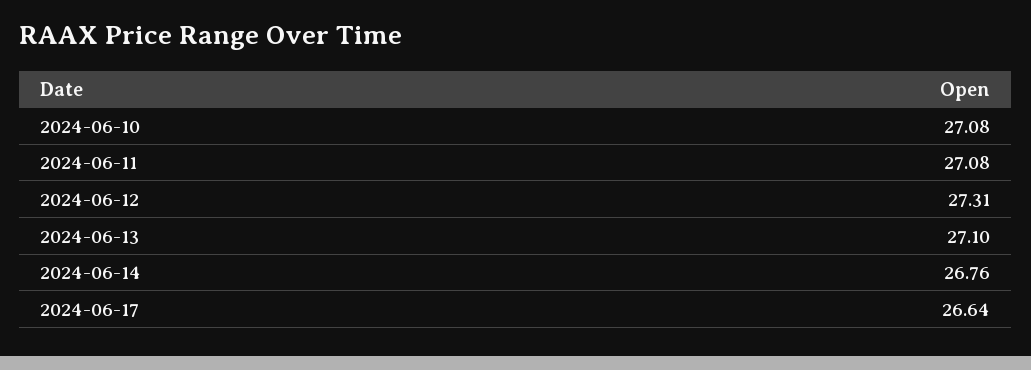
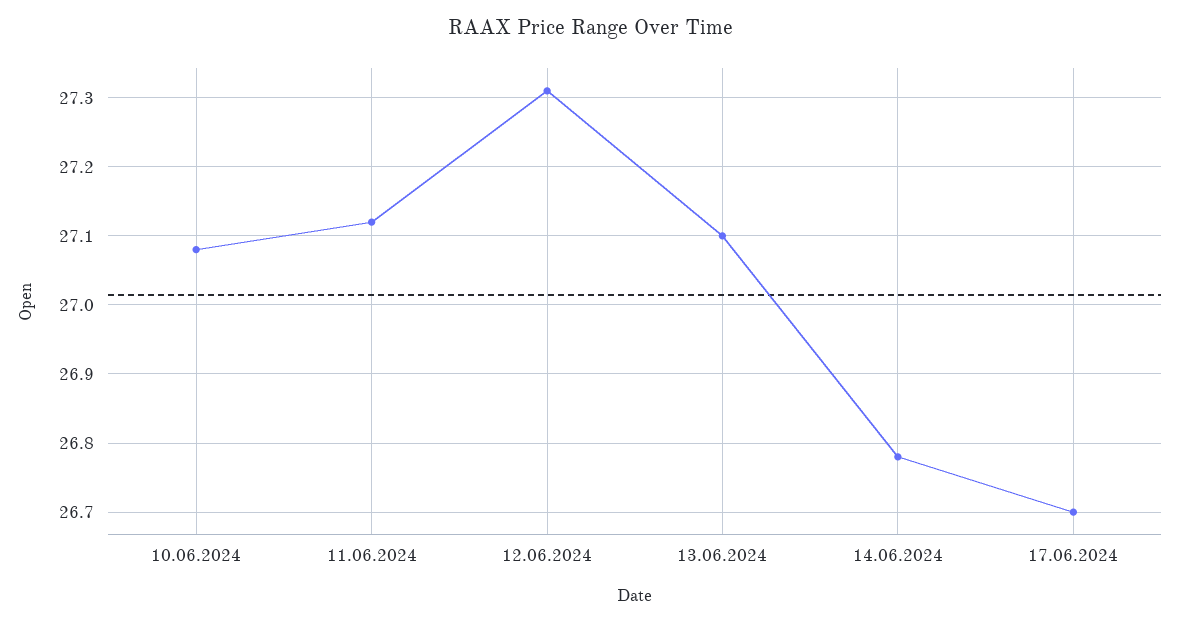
2024-06-11: 27.08 -> 27.12
2024-06-14: 26.76 -> 26.78
2024-06-17: 26.64 -> 26.7

